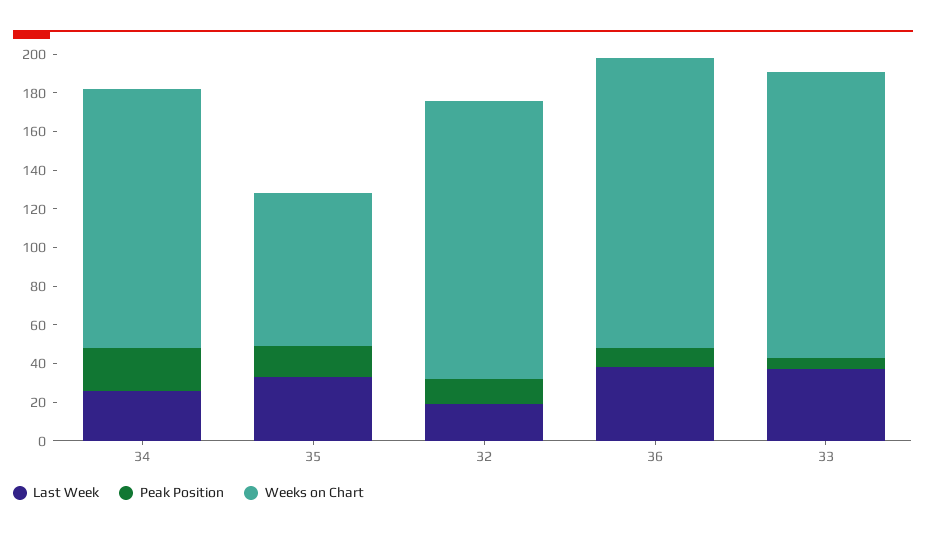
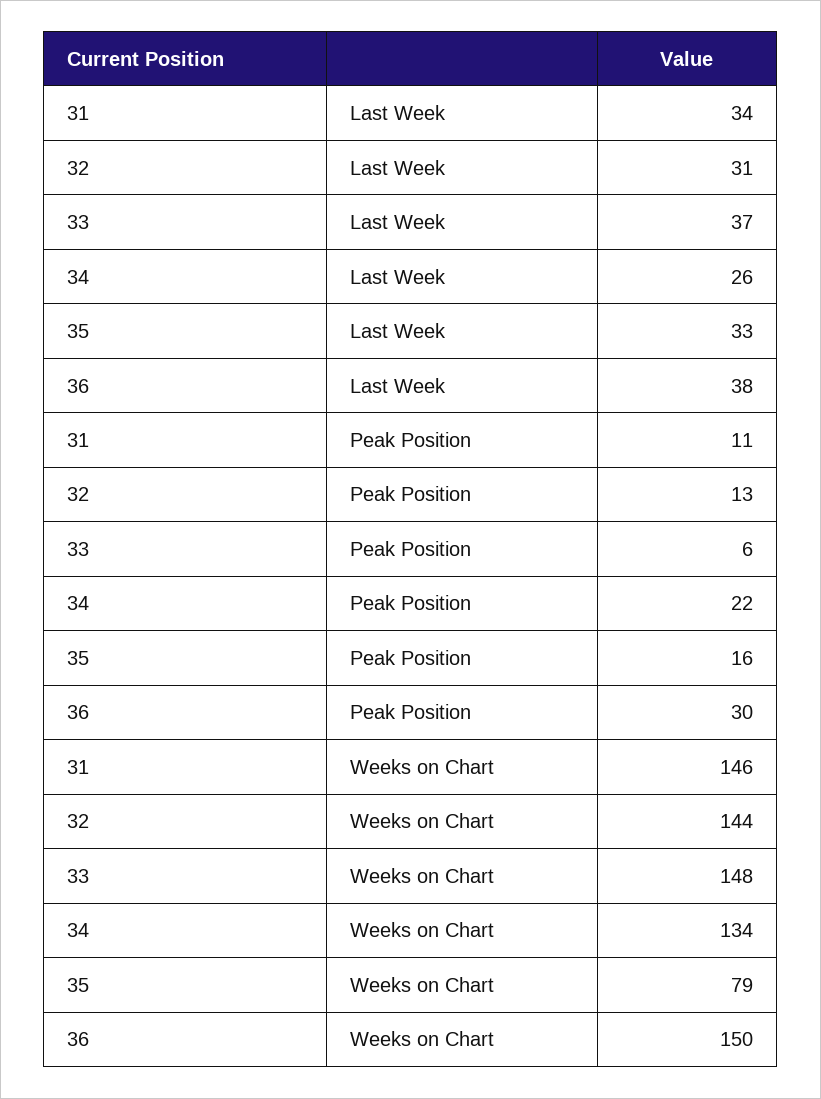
Last Week, 32: 20 -> 31
Peak Position, 36: 10 -> 30
Last Week, 31: none -> 34
Peak Position, 31: none -> 11
Weeks on Chart, 31: none -> 146

